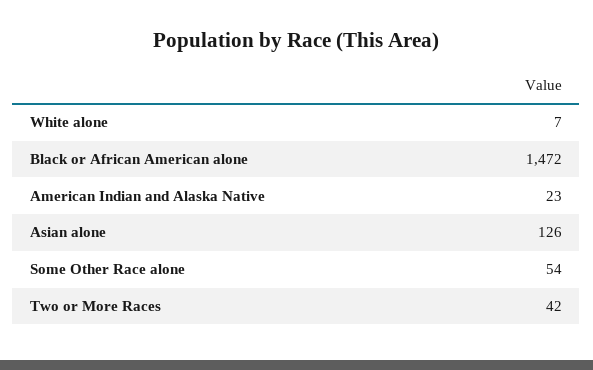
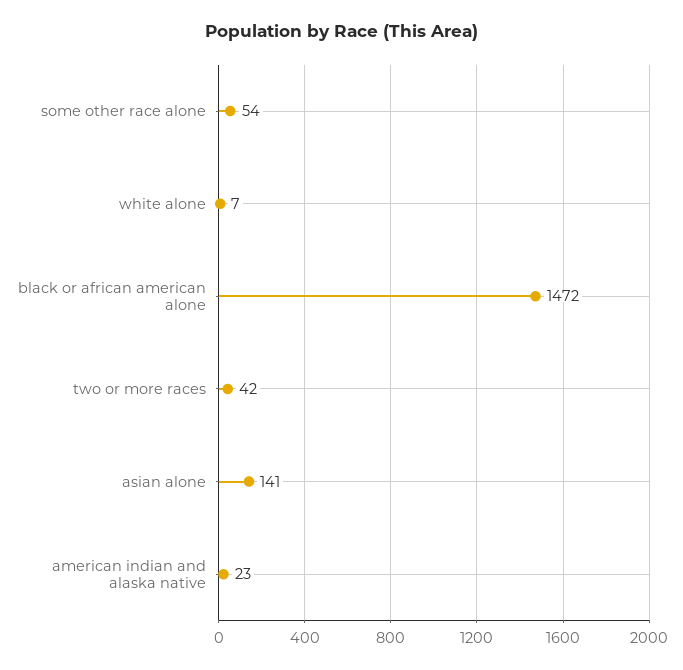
Asian alone: 126 -> 141

